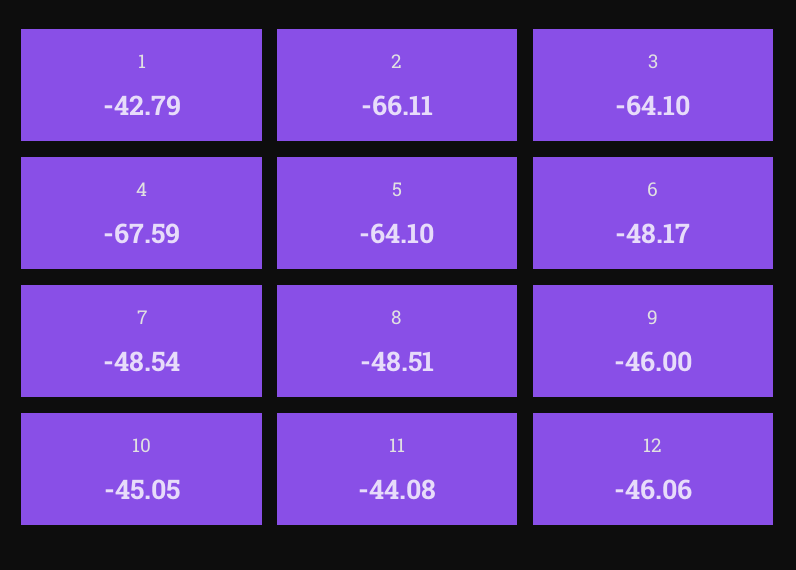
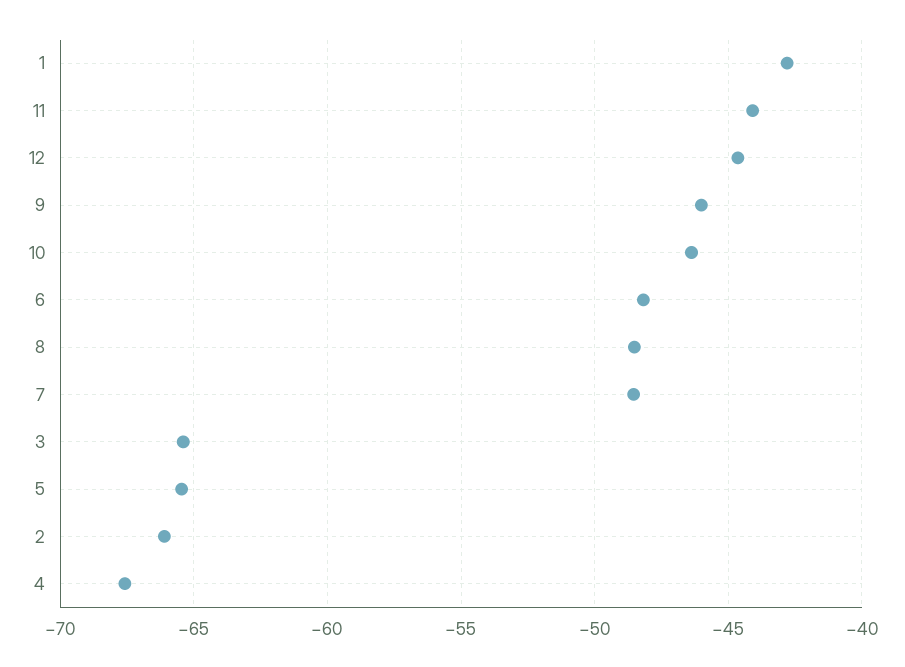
3: -64.1 -> -65.5
5: -64.1 -> -65.5
10: -45.05 -> -46.5
12: -46.06 -> -44.5

